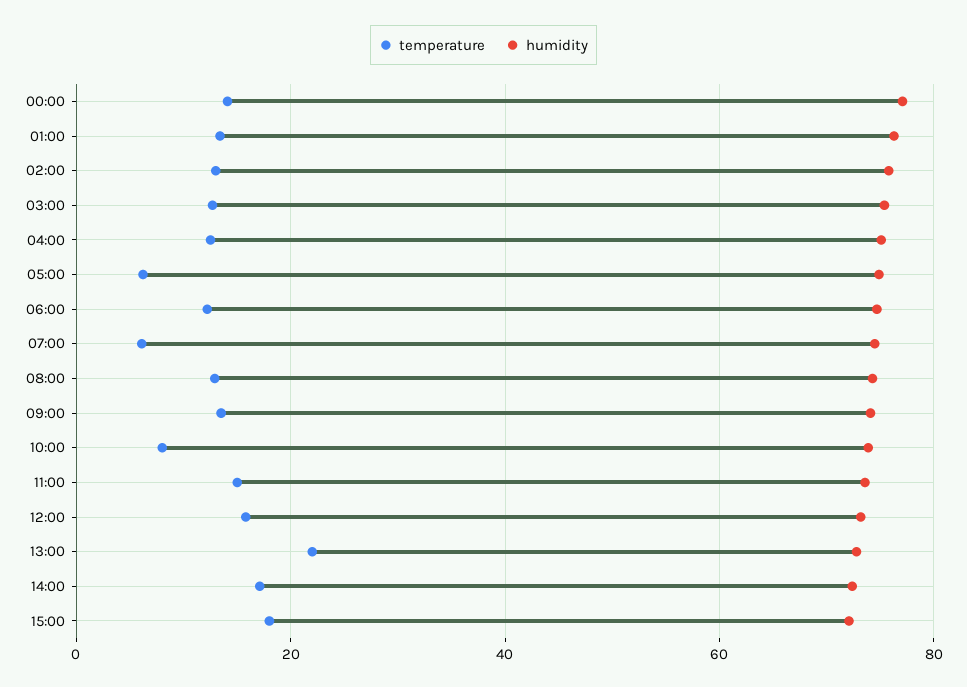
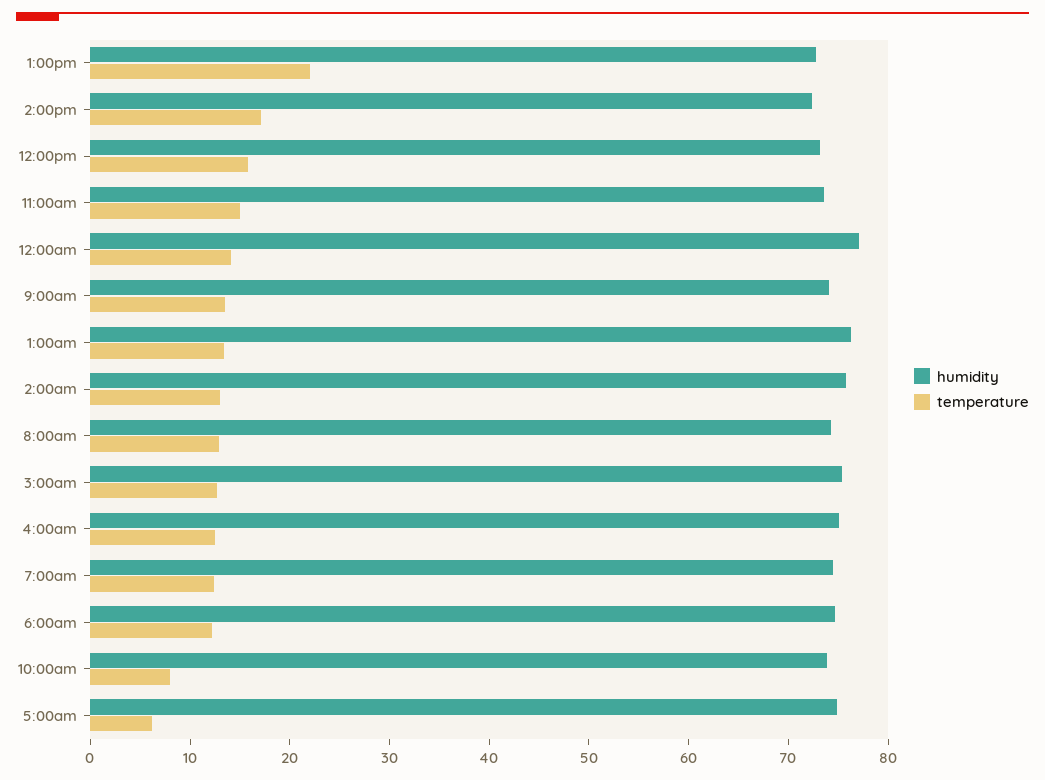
temperature, 07:00: 6 -> 12
temperature, 15:00: 18 -> none
humidity, 15:00: 72 -> none

